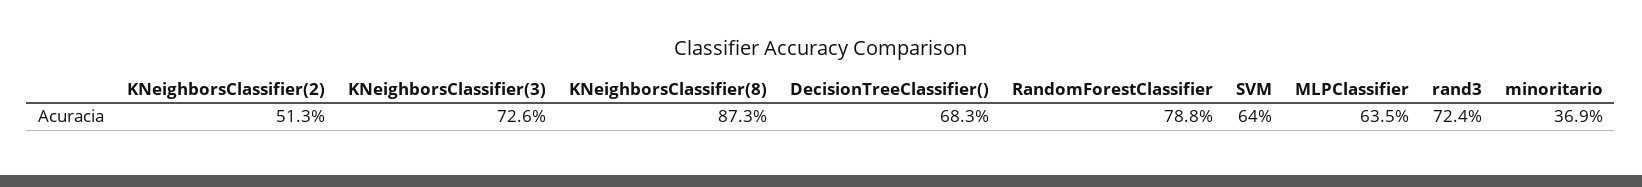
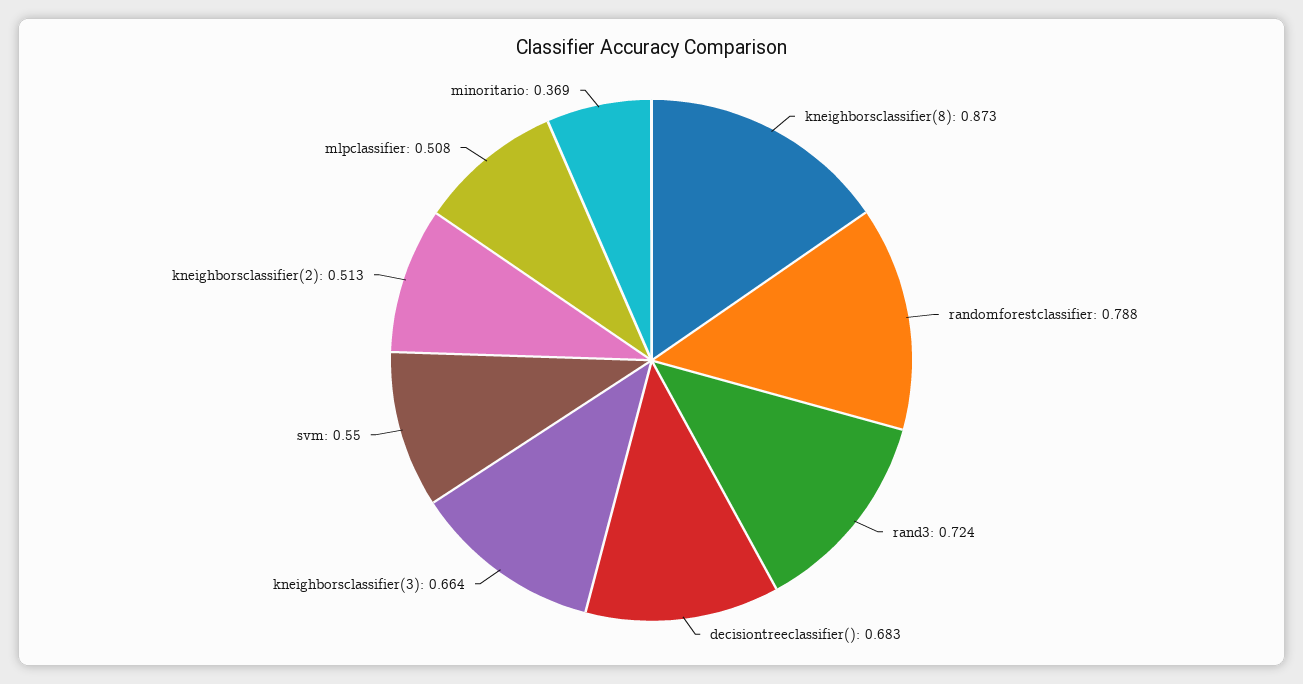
KNeighborsClassifier(3): 0.726 -> 0.664
SVM: 0.64 -> 0.55
MLPClassifier: 0.635 -> 0.508

